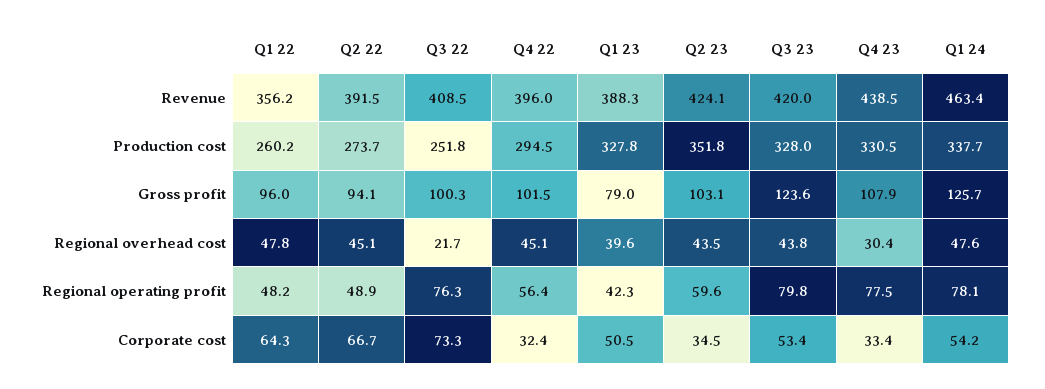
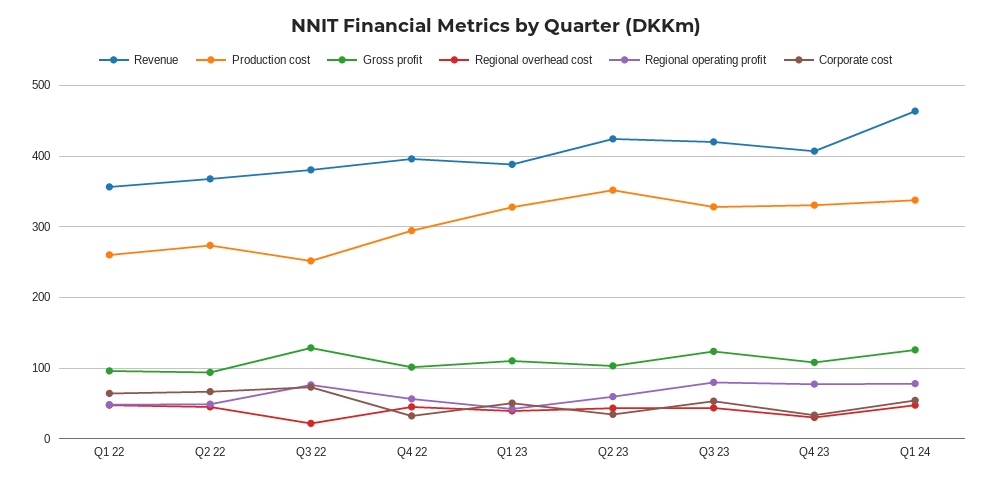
Revenue, Q2 22: 391.5 -> 370
Revenue, Q3 22: 408.5 -> 380
Revenue, Q4 23: 438.5 -> 410
Gross profit, Q3 22: 100.3 -> 130
Gross profit, Q1 23: 79 -> 110

